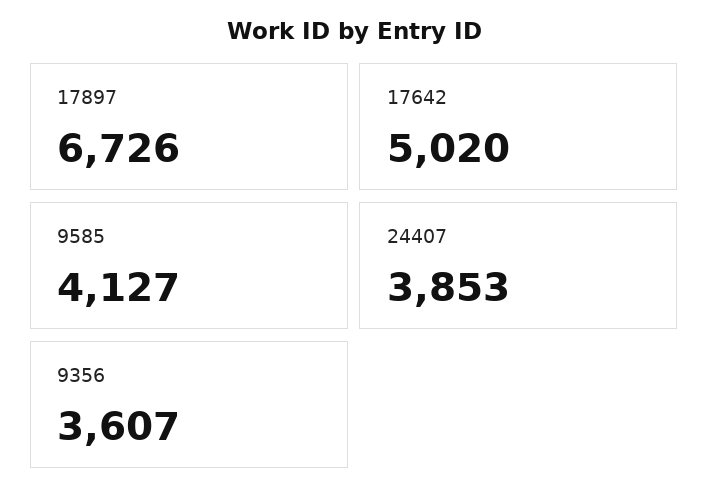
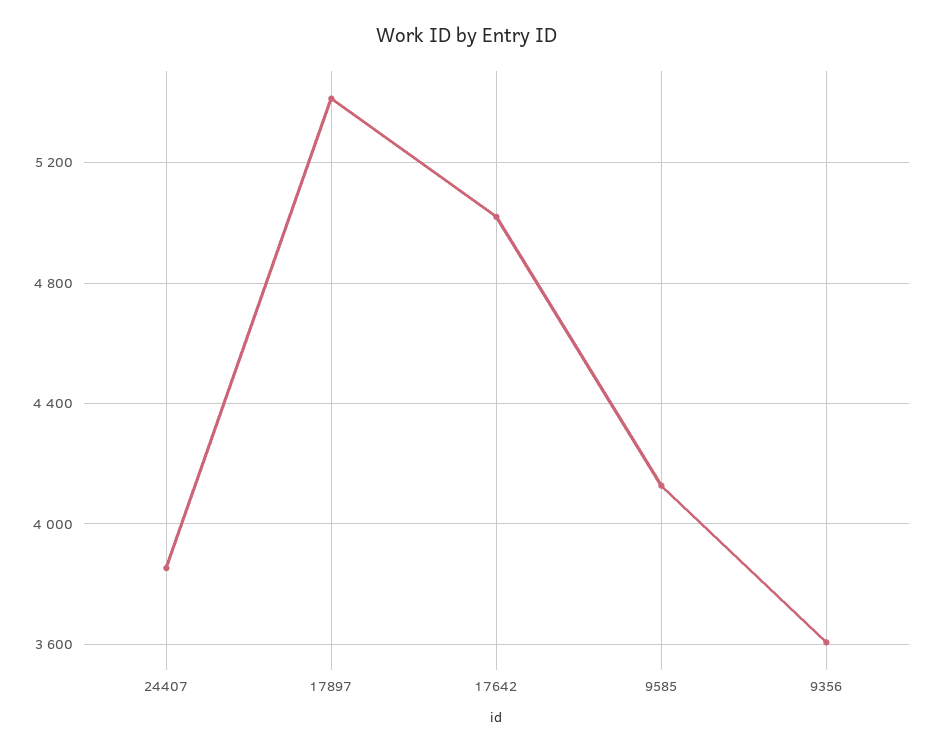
17897: 6726 -> 5400

